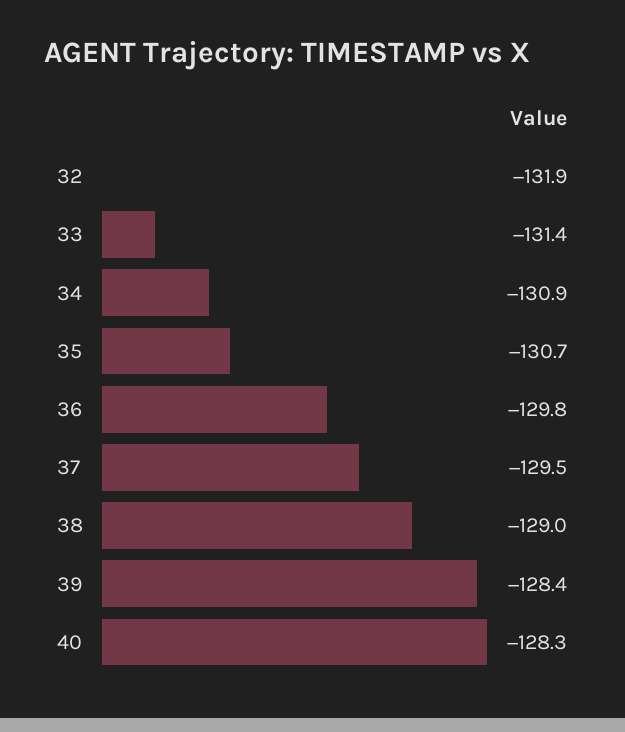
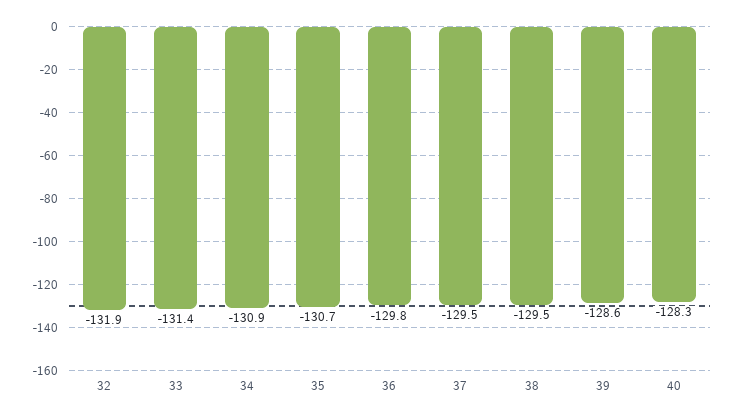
38: -129 -> -129.5
39: -128.4 -> -128.6

